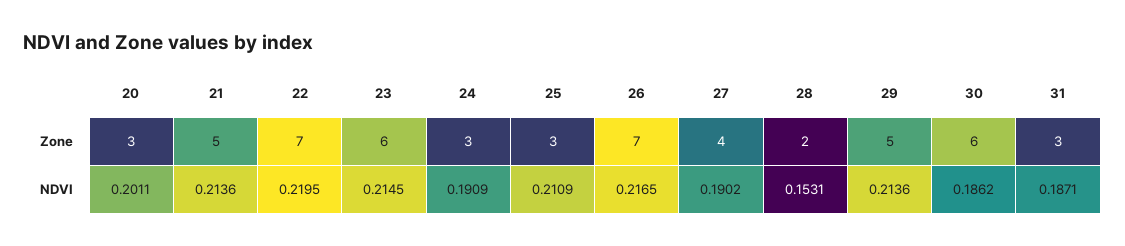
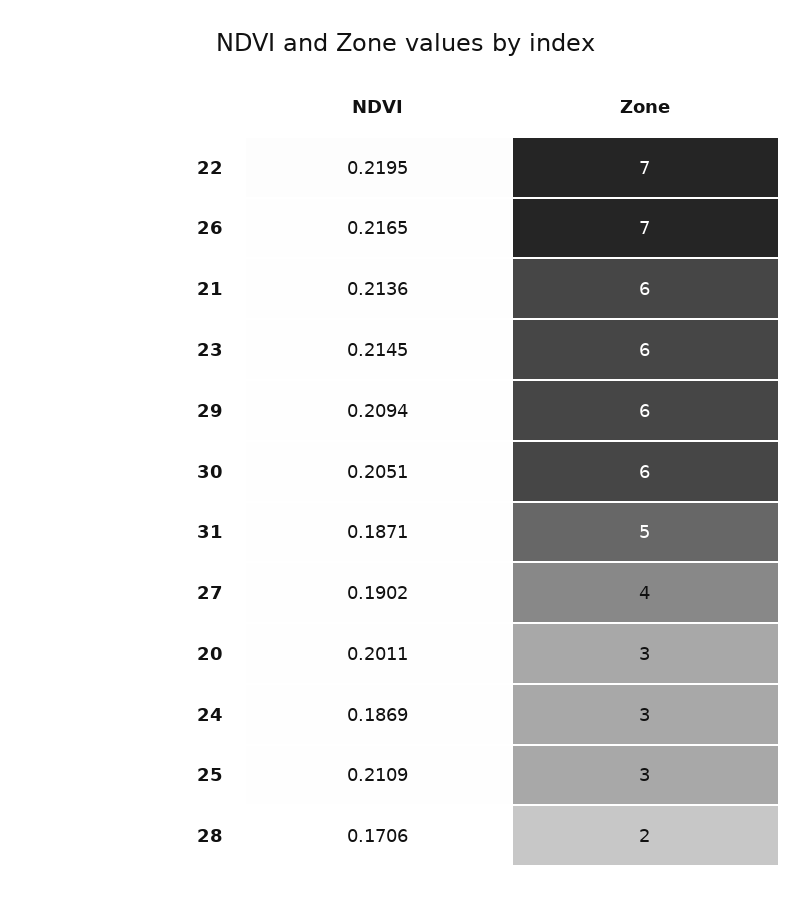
21, Zone: 5 -> 6
29, Zone: 5 -> 6
31, Zone: 3 -> 5
24, NDVI: 0.1909 -> 0.1869
28, NDVI: 0.1531 -> 0.1706
29, NDVI: 0.2136 -> 0.2094
30, NDVI: 0.1862 -> 0.2051

